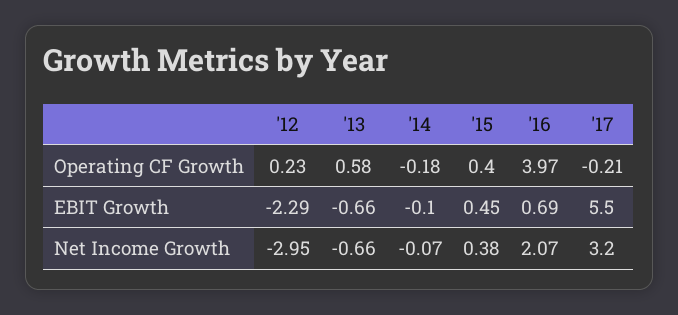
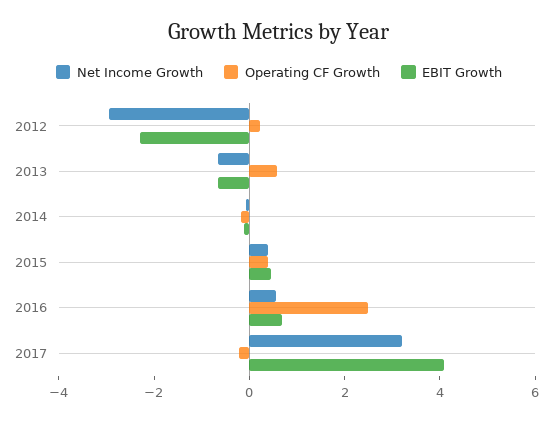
Operating CF Growth, '16: 3.97 -> 2.5
EBIT Growth, '17: 5.5 -> 4
Net Income Growth, '16: 2.07 -> 0.5

